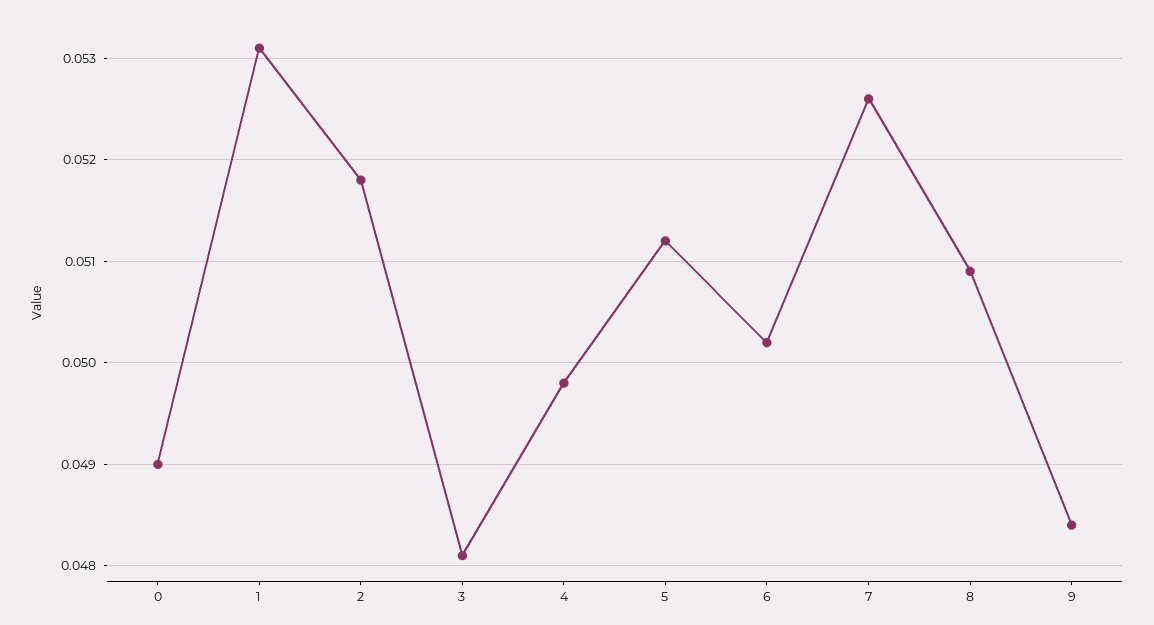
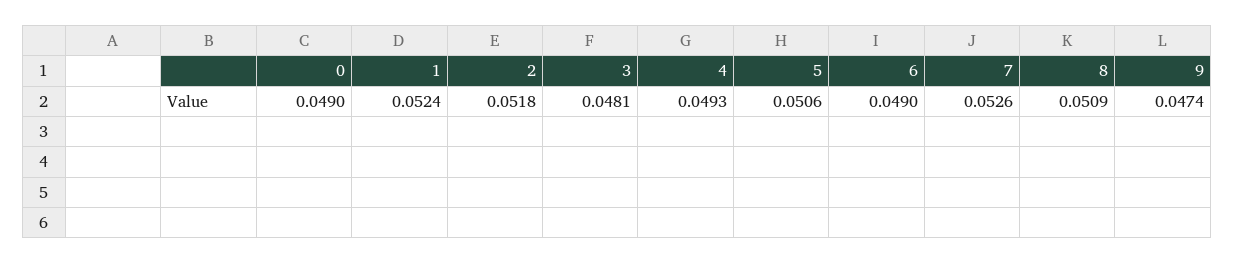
1: 0.0531 -> 0.0524
4: 0.0498 -> 0.0493
5: 0.0512 -> 0.0506
6: 0.0502 -> 0.049
9: 0.0484 -> 0.0474

